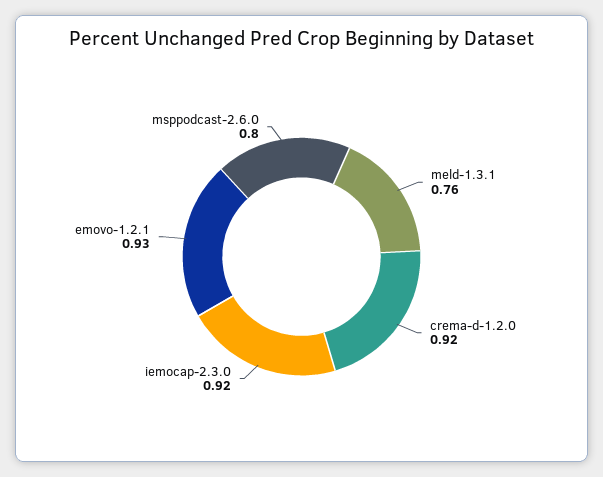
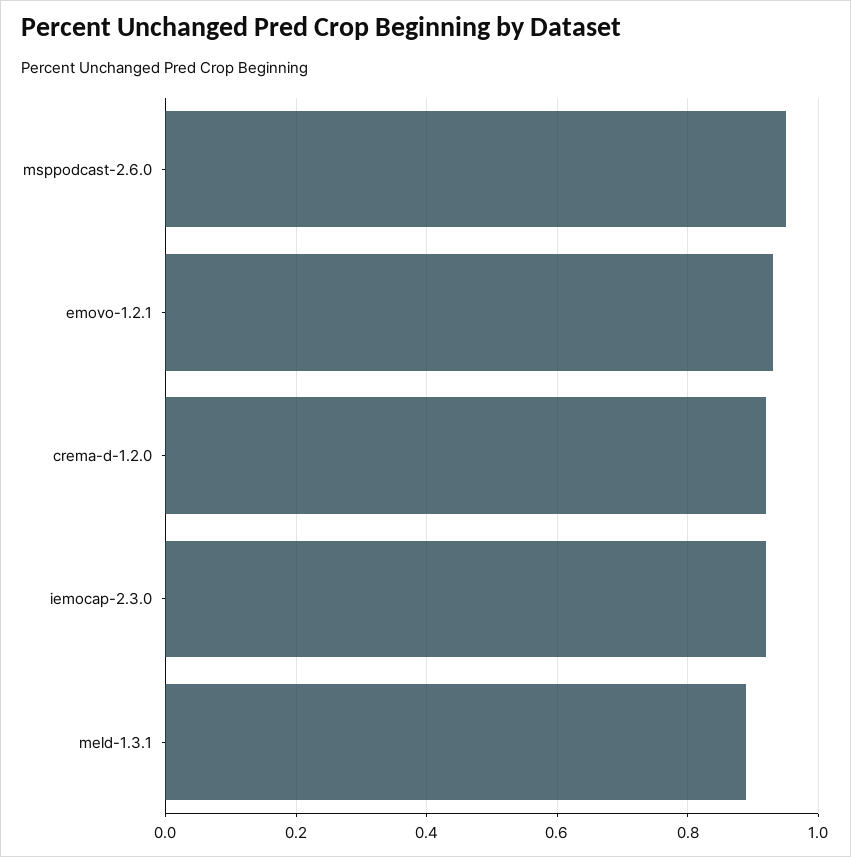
meld-1.3.1: 0.76 -> 0.9
msppodcast-2.6.0: 0.8 -> 0.95

